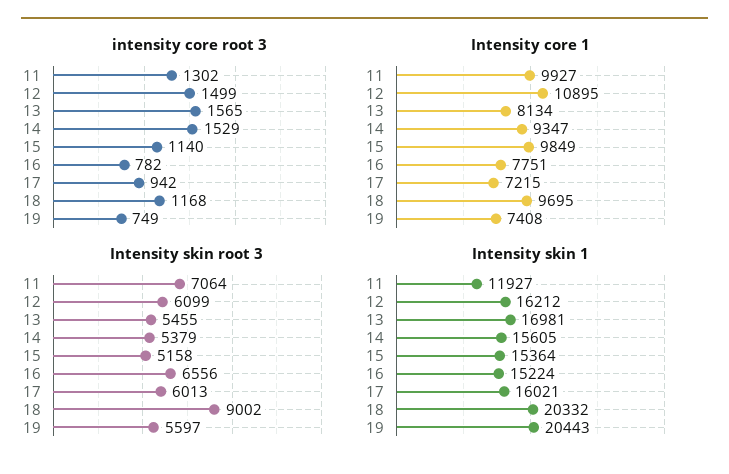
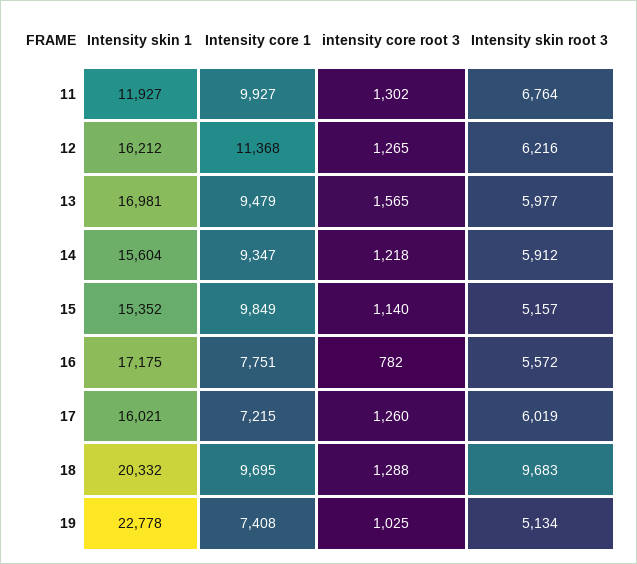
intensity core root 3, 12: 1499 -> 1265
intensity core root 3, 14: 1529 -> 1218
intensity core root 3, 17: 942 -> 1260
intensity core root 3, 18: 1168 -> 1288
intensity core root 3, 19: 749 -> 1025
Intensity core 1, 12: 10895 -> 11368
Intensity core 1, 13: 8134 -> 9479
Intensity skin root 3, 11: 7064 -> 6764
Intensity skin root 3, 12: 6099 -> 6216
Intensity skin root 3, 13: 5455 -> 5977
Intensity skin root 3, 14: 5379 -> 5912
Intensity skin root 3, 15: 5158 -> 5157
Intensity skin root 3, 16: 6556 -> 5572
Intensity skin root 3, 17: 6013 -> 6019
Intensity skin root 3, 18: 9002 -> 9683
Intensity skin root 3, 19: 5597 -> 5134
Intensity skin 1, 14: 15605 -> 15604
Intensity skin 1, 15: 15364 -> 15352
Intensity skin 1, 16: 15224 -> 17175
Intensity skin 1, 19: 20443 -> 22778

